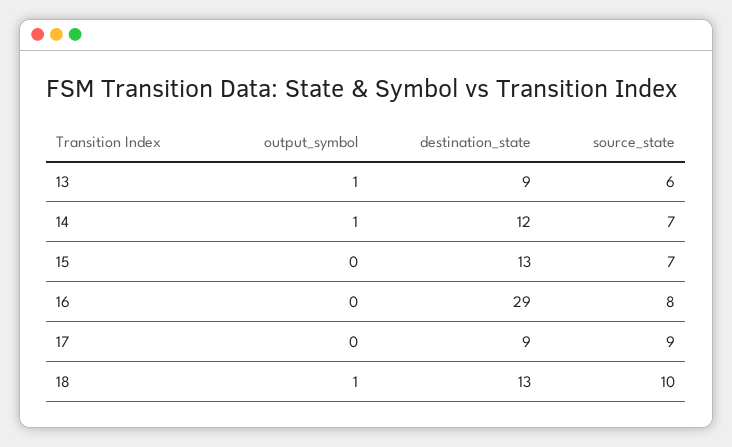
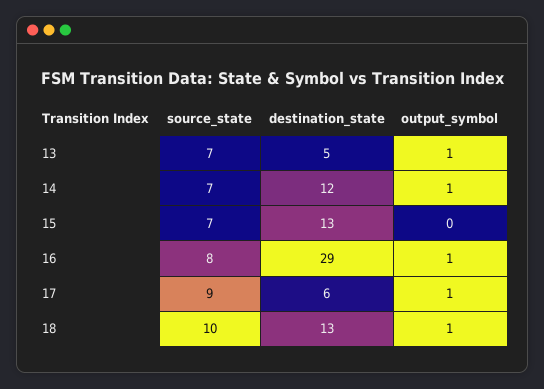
destination_state, 13: 9 -> 5
source_state, 13: 6 -> 7
output_symbol, 16: 0 -> 1
output_symbol, 17: 0 -> 1
destination_state, 17: 9 -> 6

